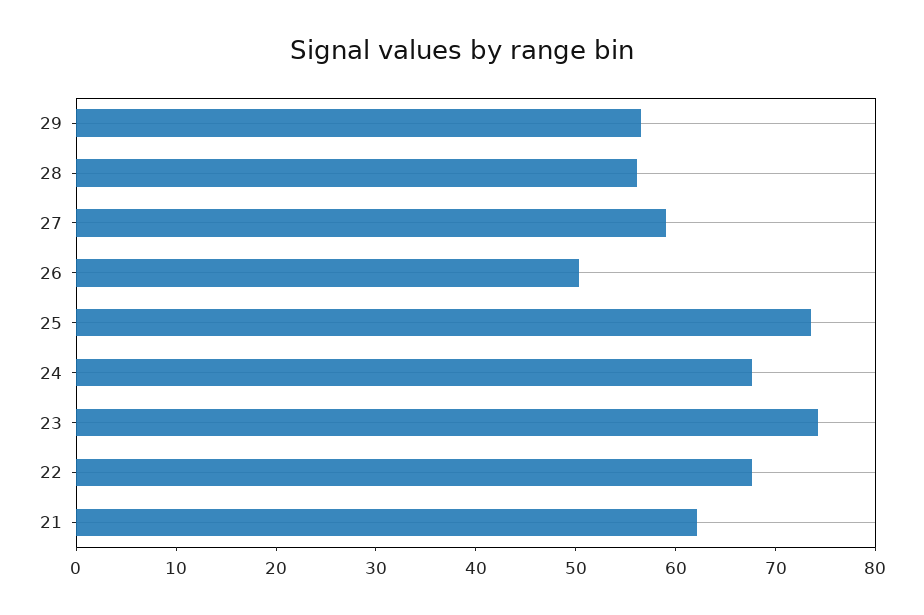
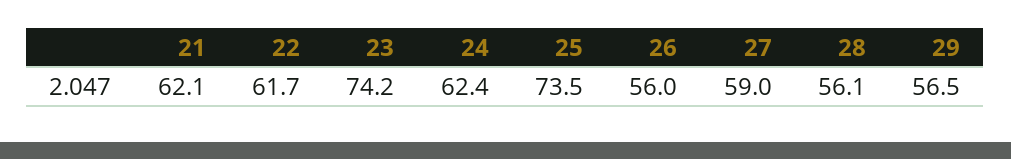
26: 50 -> 56
24: 68 -> 62.4
22: 68 -> 61.7

